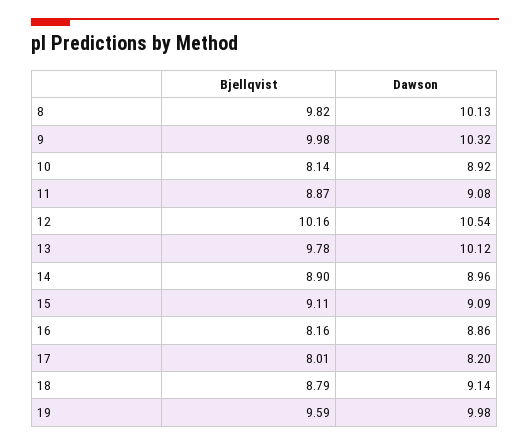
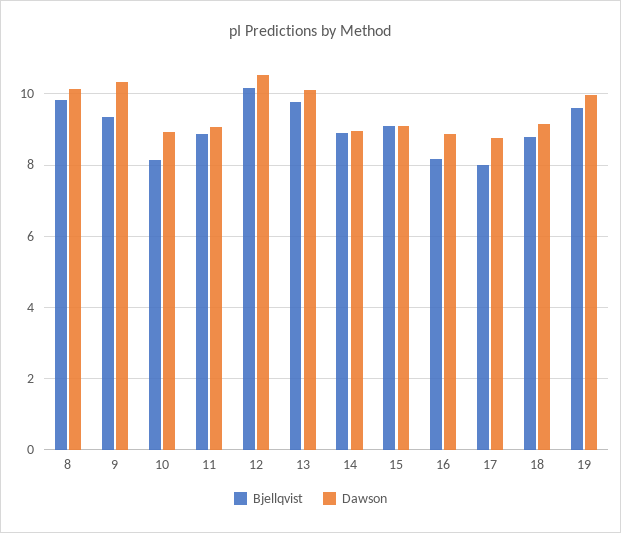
Bjellqvist, 9: 9.98 -> 9.4
Dawson, 17: 8.2 -> 8.8

